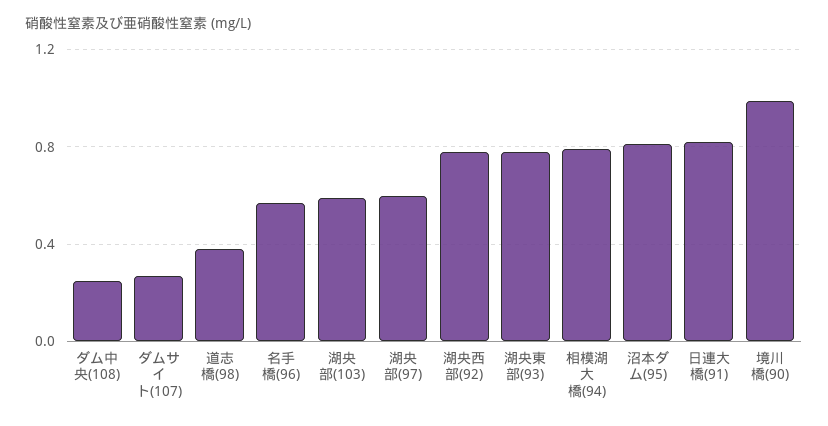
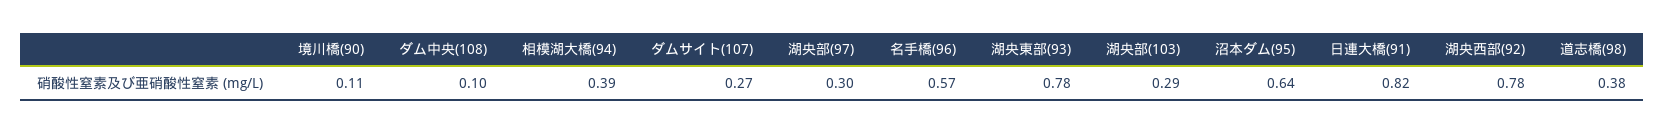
ダム中央(108): 0.25 -> 0.1
湖央部(103): 0.6 -> 0.29
湖央部(97): 0.6 -> 0.3
相模湖大橋(94): 0.8 -> 0.39
沼本ダム(95): 0.8 -> 0.64
境川橋(90): 1 -> 0.11

